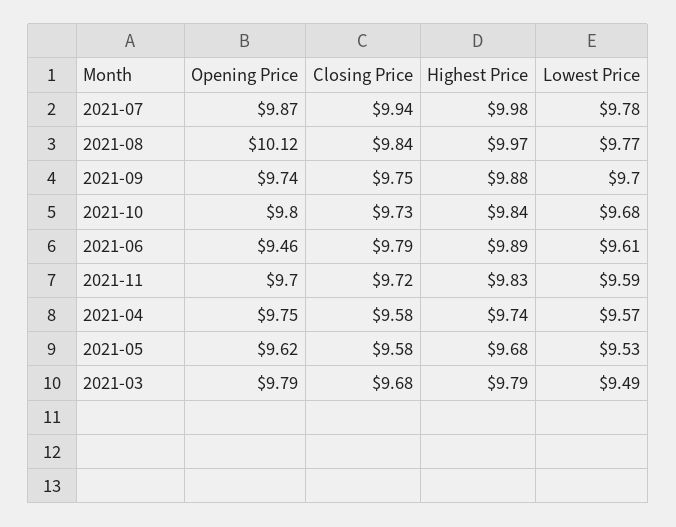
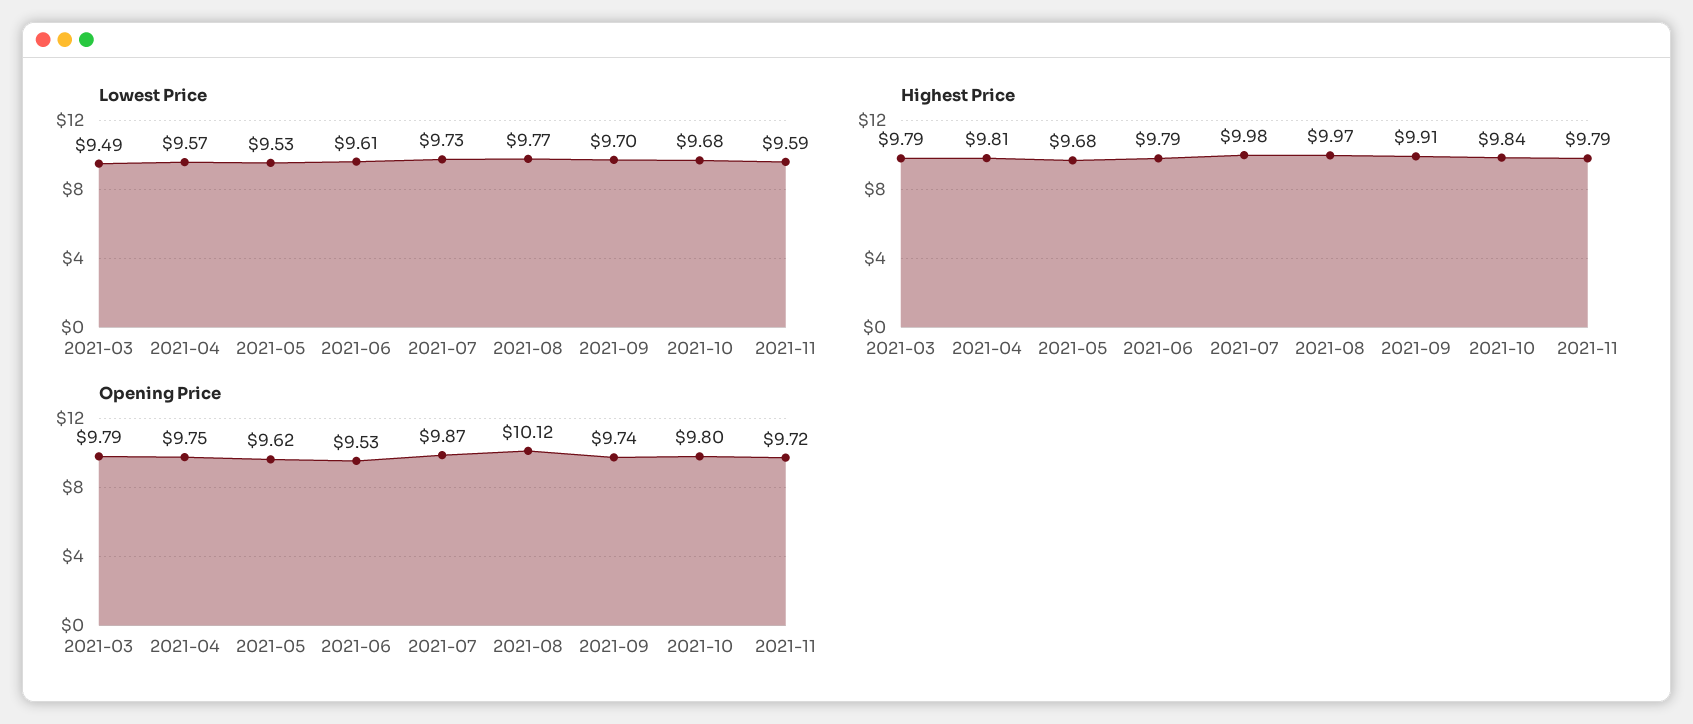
Closing Price, 2021-07: 9.94 -> none
Lowest Price, 2021-07: 9.78 -> 9.73
Closing Price, 2021-08: 9.84 -> none
Closing Price, 2021-09: 9.75 -> none
Highest Price, 2021-09: 9.88 -> 9.91
Closing Price, 2021-10: 9.73 -> none
Opening Price, 2021-06: 9.46 -> 9.53
Closing Price, 2021-06: 9.79 -> none
Highest Price, 2021-06: 9.89 -> 9.79
Opening Price, 2021-11: 9.7 -> 9.72
Closing Price, 2021-11: 9.72 -> none
Highest Price, 2021-11: 9.83 -> 9.79
Closing Price, 2021-04: 9.58 -> none
Highest Price, 2021-04: 9.74 -> 9.81
Closing Price, 2021-05: 9.58 -> none
Closing Price, 2021-03: 9.68 -> none

